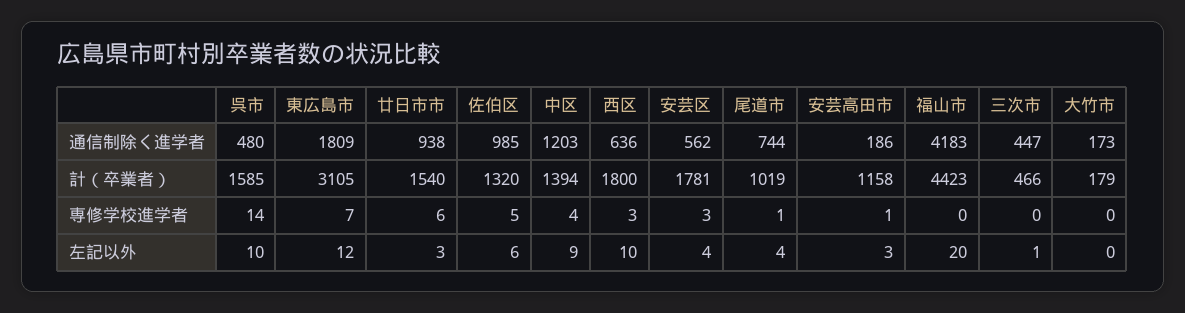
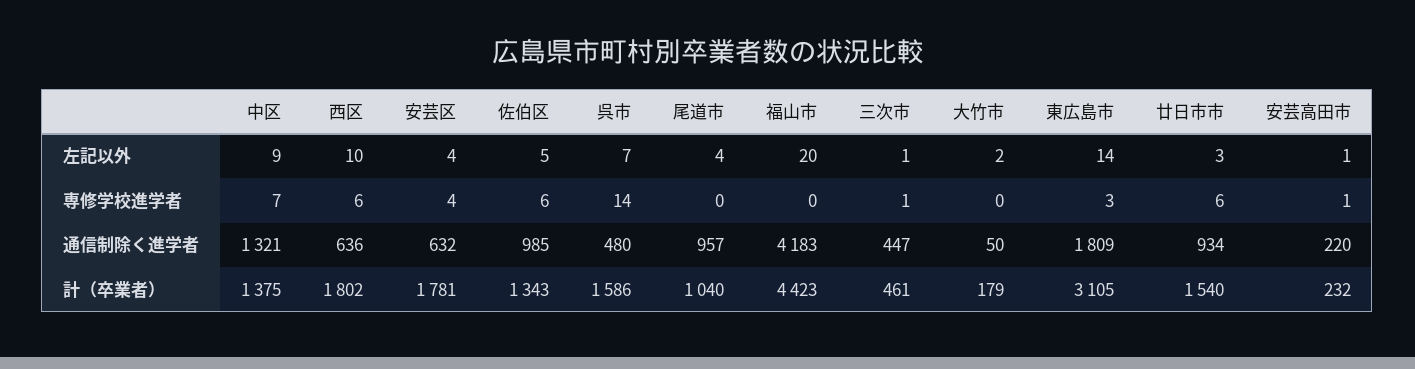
廿日市市, 通信制除く進学者: 938 -> 934
中区, 通信制除く進学者: 1203 -> 1321
安芸区, 通信制除く進学者: 562 -> 632
尾道市, 通信制除く進学者: 744 -> 957
安芸高田市, 通信制除く進学者: 186 -> 220
大竹市, 通信制除く進学者: 173 -> 50
呉市, 計（卒業者）: 1585 -> 1586
佐伯区, 計（卒業者）: 1320 -> 1343
中区, 計（卒業者）: 1394 -> 1375
西区, 計（卒業者）: 1800 -> 1802
尾道市, 計（卒業者）: 1019 -> 1040
安芸高田市, 計（卒業者）: 1158 -> 232
三次市, 計（卒業者）: 466 -> 461
東広島市, 専修学校進学者: 7 -> 3
佐伯区, 専修学校進学者: 5 -> 6
中区, 専修学校進学者: 4 -> 7
西区, 専修学校進学者: 3 -> 6
安芸区, 専修学校進学者: 3 -> 4
尾道市, 専修学校進学者: 1 -> 0
三次市, 専修学校進学者: 0 -> 1
呉市, 左記以外: 10 -> 7
東広島市, 左記以外: 12 -> 14
佐伯区, 左記以外: 6 -> 5
安芸高田市, 左記以外: 3 -> 1
大竹市, 左記以外: 0 -> 2

